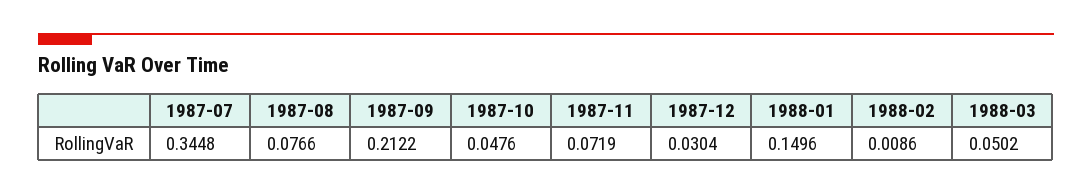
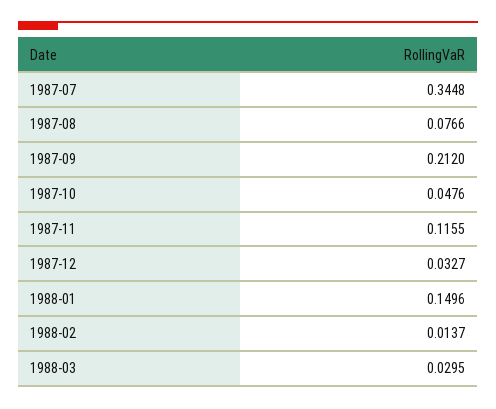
1987-09: 0.2122 -> 0.212
1987-11: 0.0719 -> 0.1155
1987-12: 0.0304 -> 0.0327
1988-02: 0.0086 -> 0.0137
1988-03: 0.0502 -> 0.0295

